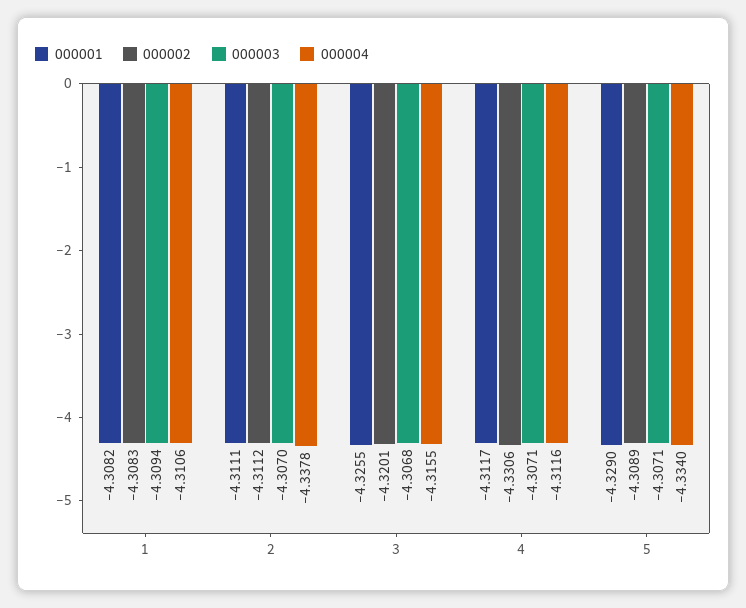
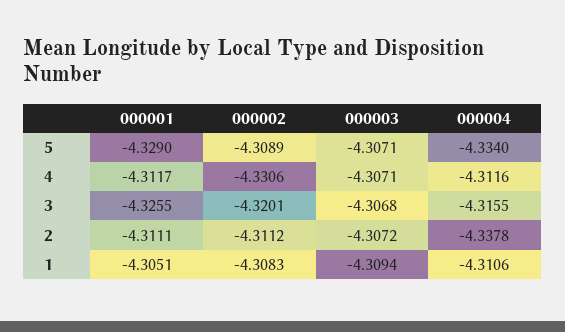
000001, 1: -4.3082 -> -4.3051
000003, 2: -4.307 -> -4.3072

